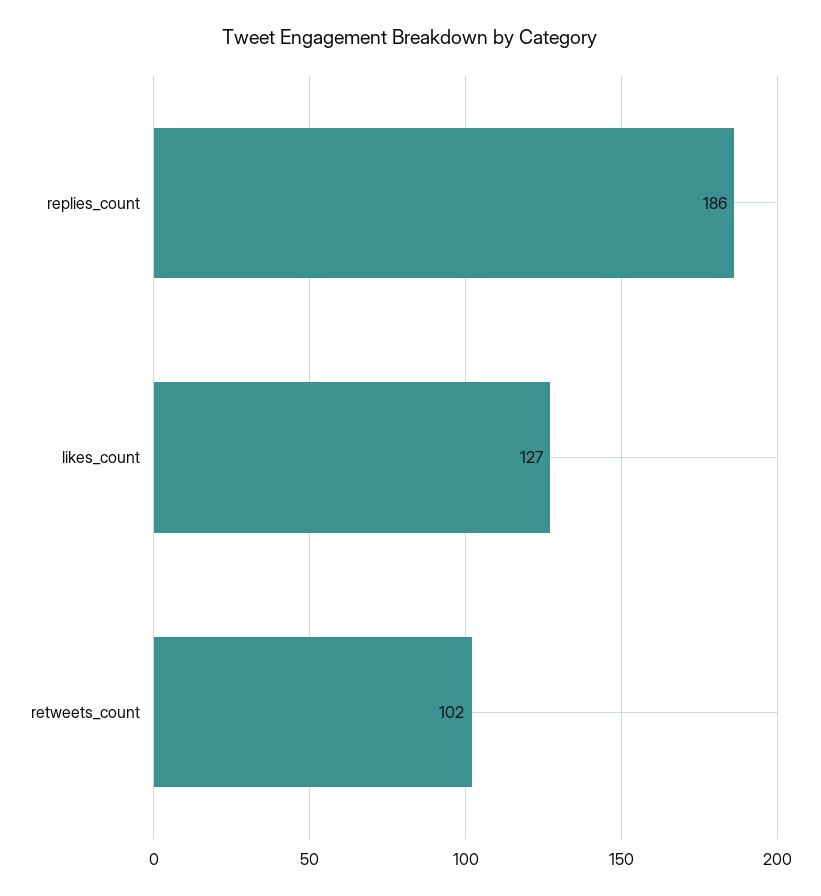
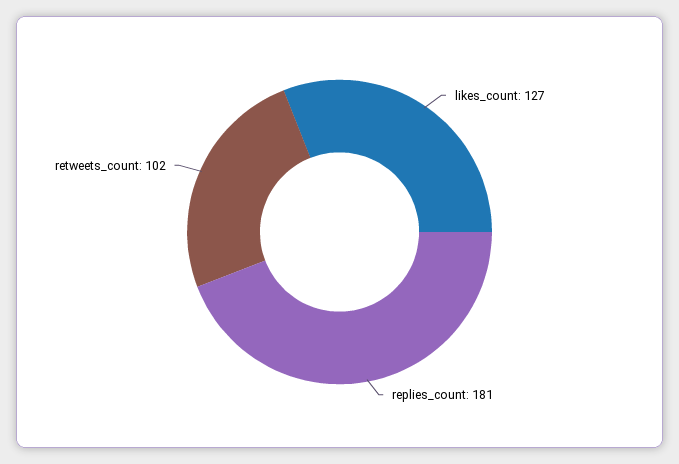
replies_count: 186 -> 181

